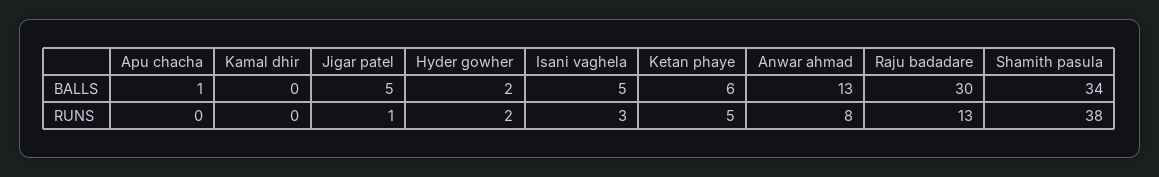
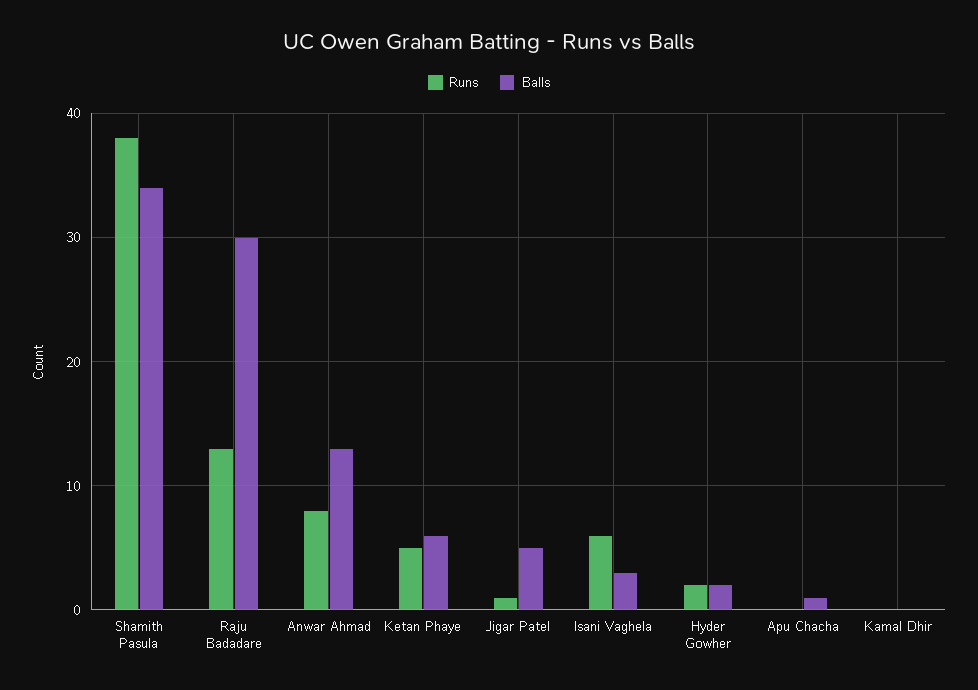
BALLS, Isani vaghela: 5 -> 3
RUNS, Isani vaghela: 3 -> 6

